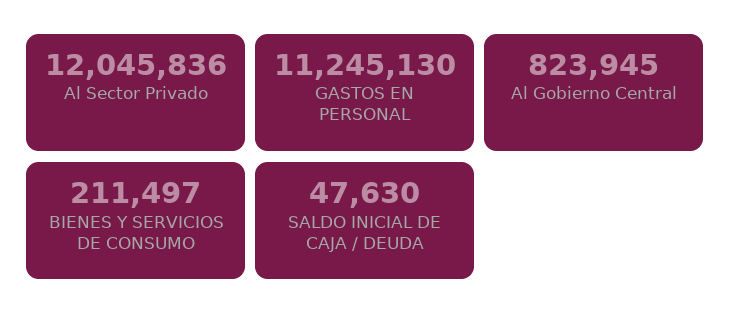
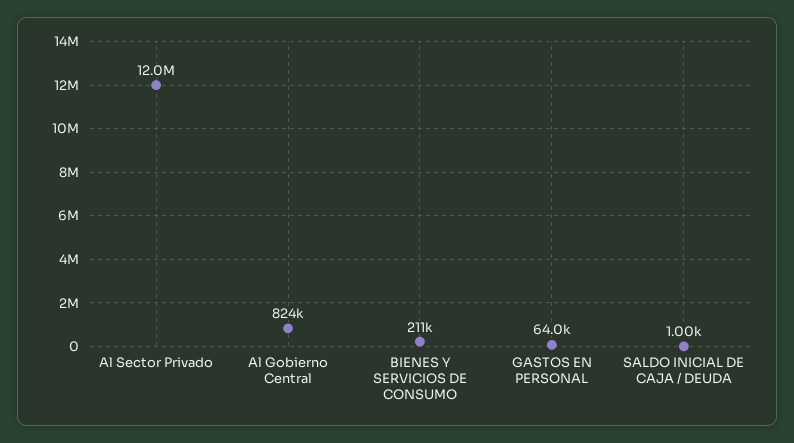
GASTOS EN PERSONAL: 11245130 -> 64000
SALDO INICIAL DE CAJA / DEUDA: 47630 -> 1000

